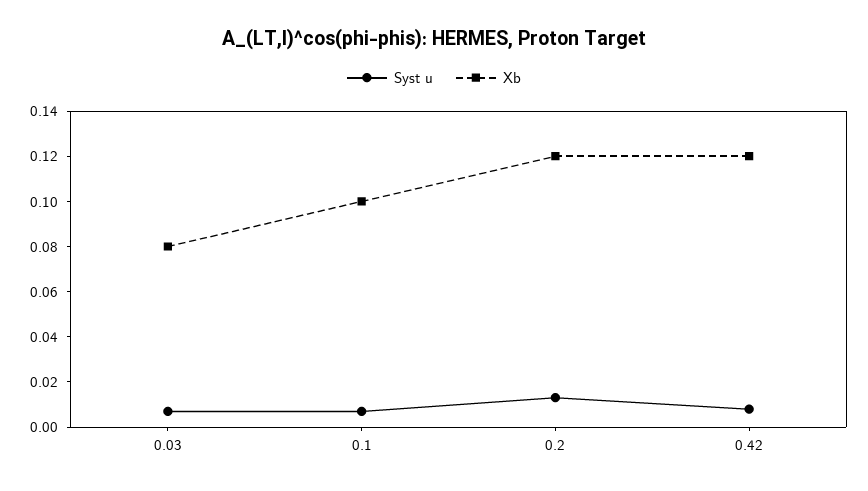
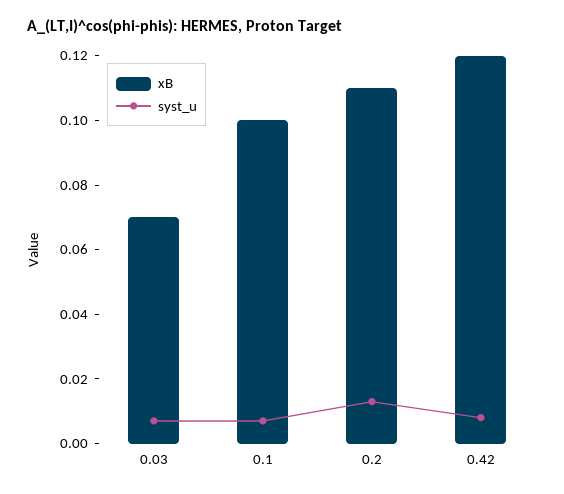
Xb, 0.03: 0.08 -> 0.07
Xb, 0.2: 0.12 -> 0.11

